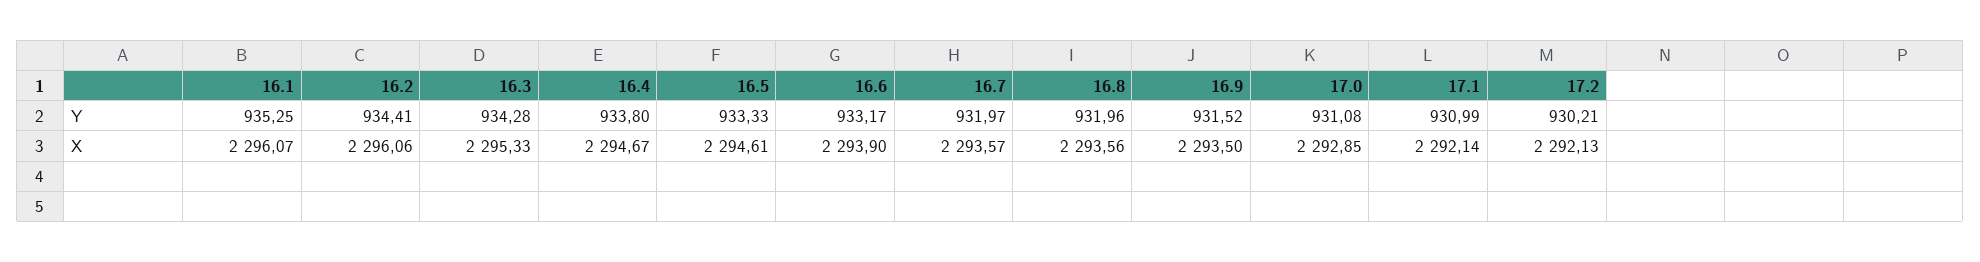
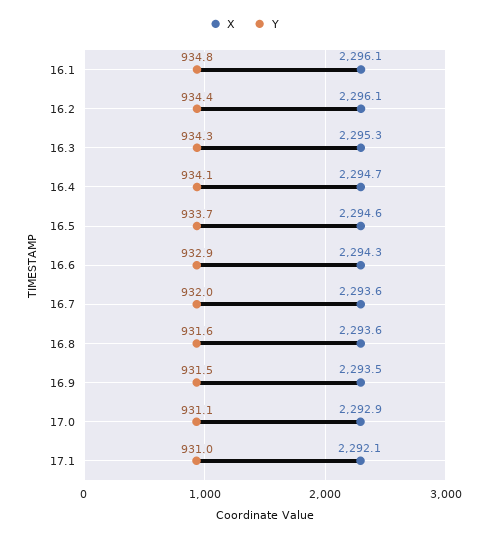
Y, 16.1: 935.25 -> 934.8
Y, 16.4: 933.8 -> 934.1
Y, 16.5: 933.33 -> 933.7
Y, 16.6: 933.17 -> 932.9
Y, 16.8: 931.96 -> 931.6
Y, 17.2: 930.21 -> none
X, 16.6: 2293.9 -> 2294.3
X, 17.2: 2292.13 -> none

